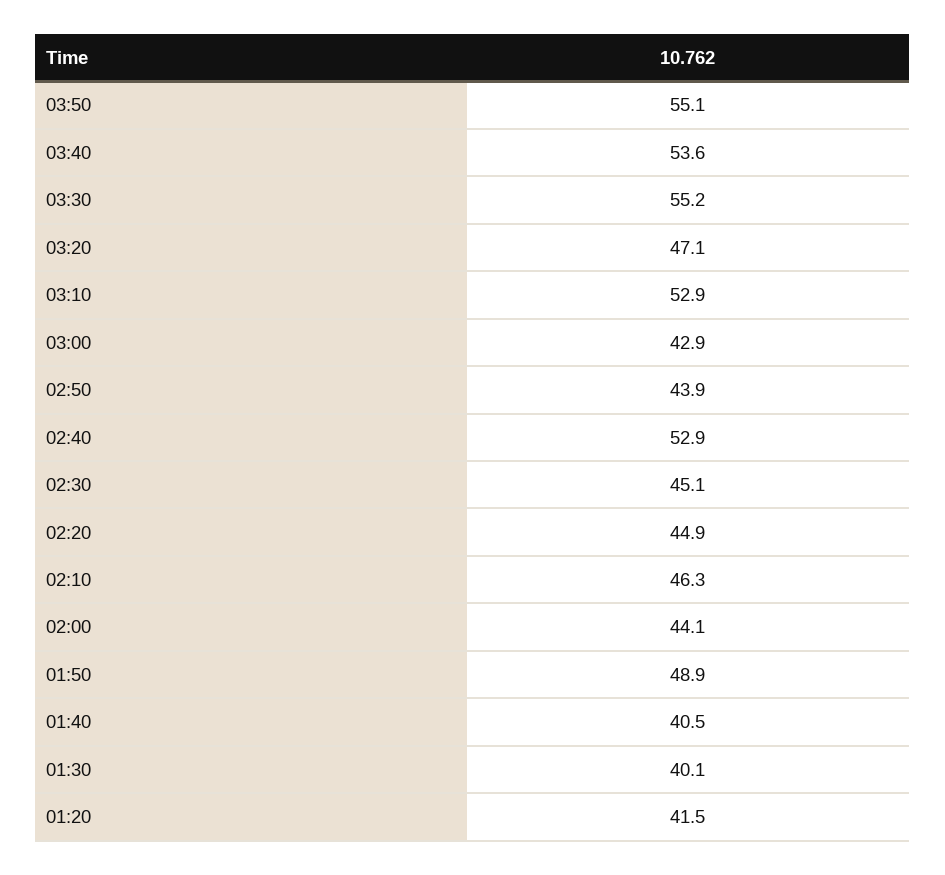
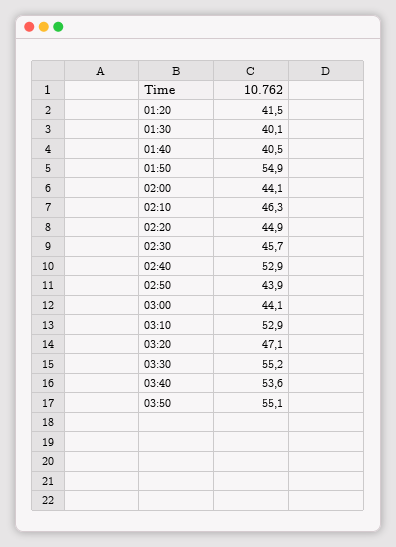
03:00: 42.9 -> 44.1
02:30: 45.1 -> 45.7
01:50: 48.9 -> 54.9

